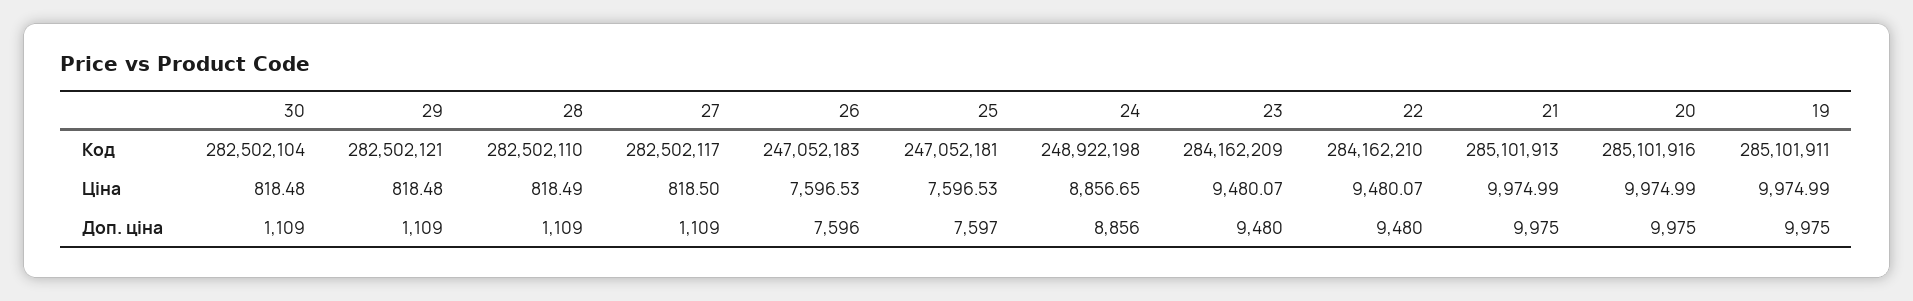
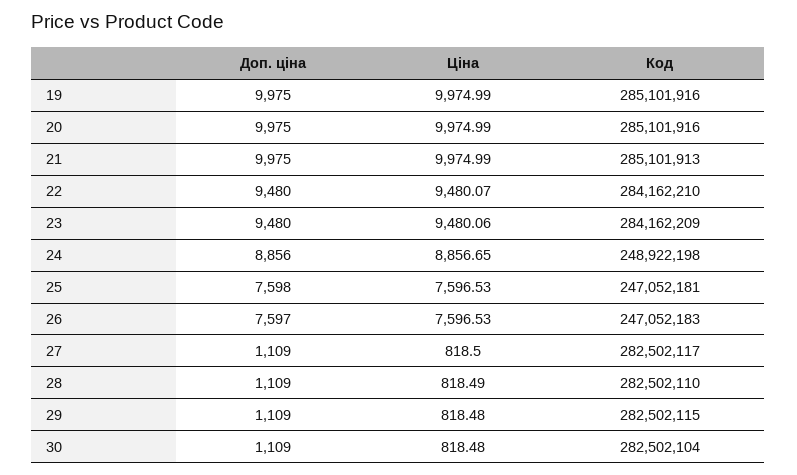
29, Код: 282502121 -> 282502115
19, Код: 285101911 -> 285101916
23, Ціна: 9480.07 -> 9480.06
26, Доп. ціна: 7596 -> 7597
25, Доп. ціна: 7597 -> 7598

